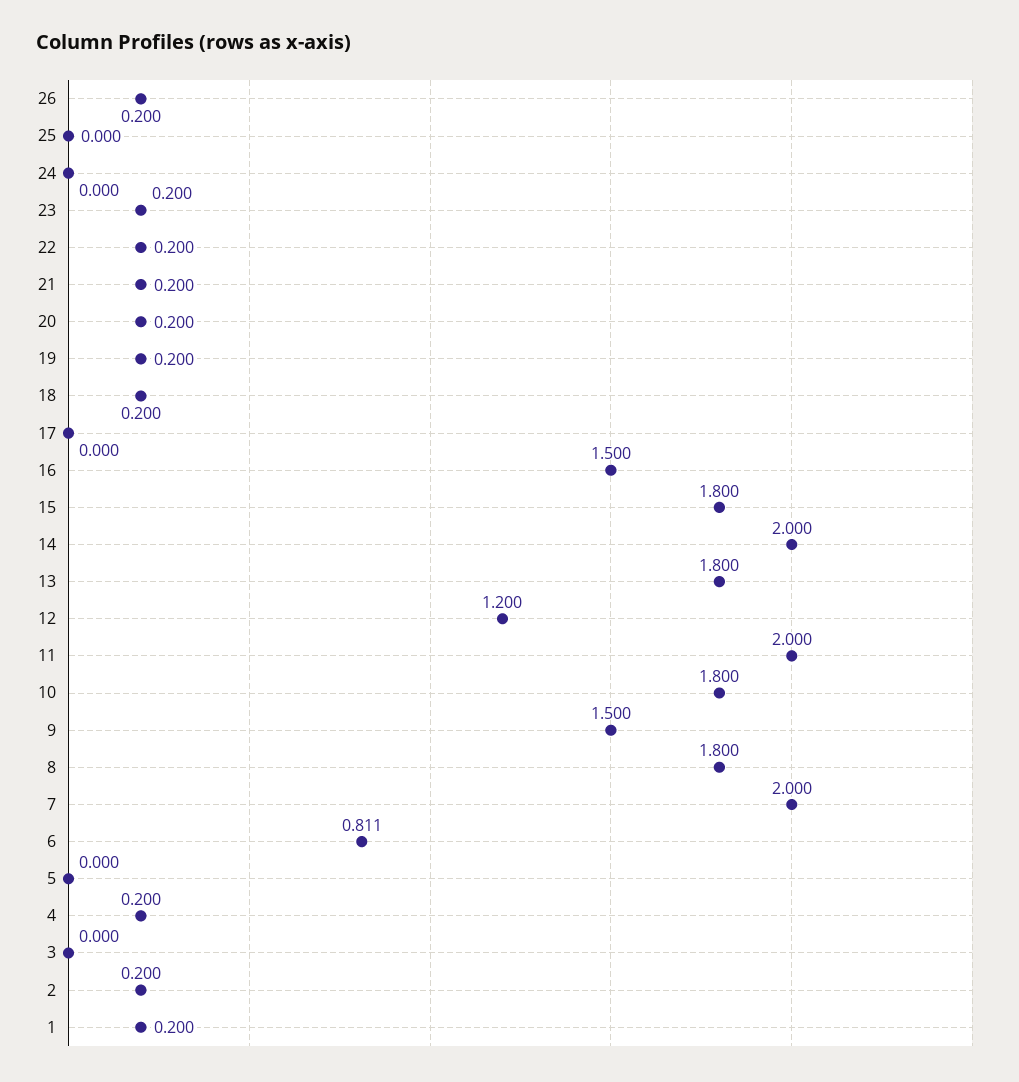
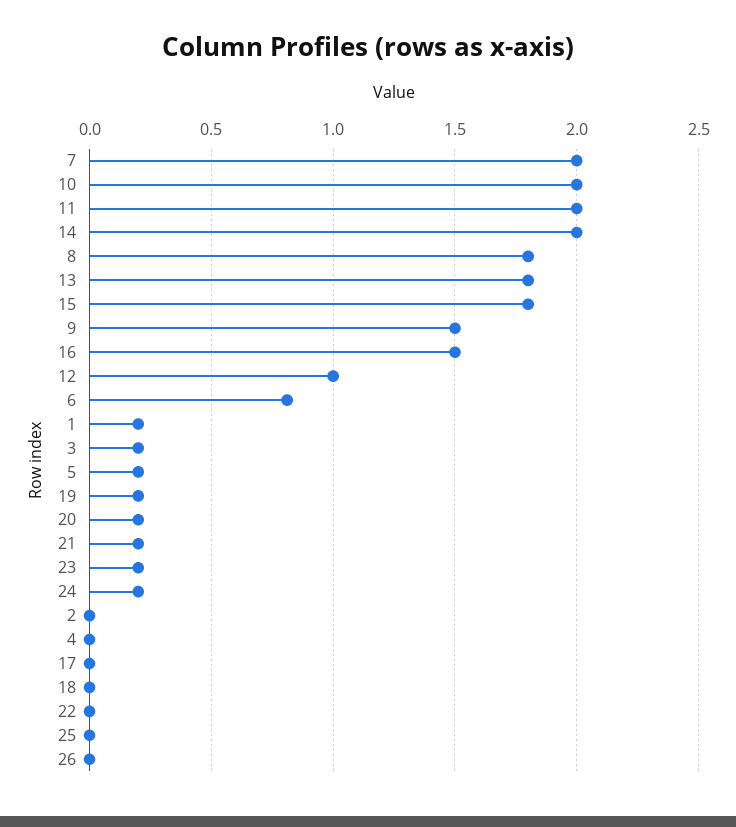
26: 0.2 -> 0
24: 0 -> 0.2
22: 0.2 -> 0
18: 0.2 -> 0
12: 1.2 -> 1
10: 1.8 -> 2
5: 0 -> 0.2
4: 0.2 -> 0
3: 0 -> 0.2
2: 0.2 -> 0

